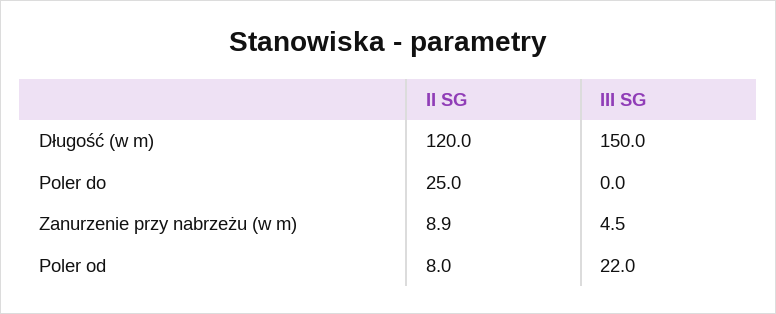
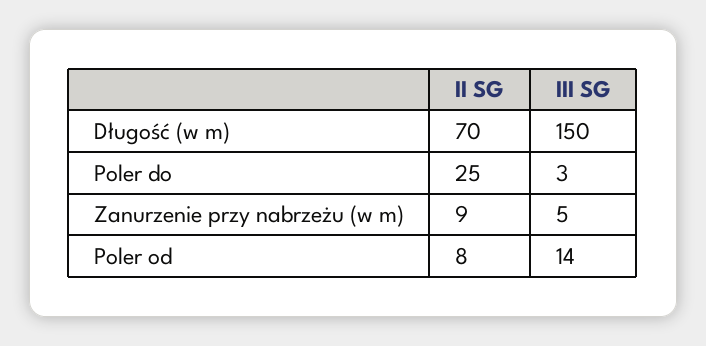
II SG, Długość (w m): 120 -> 70
III SG, Poler do: 0 -> 3
III SG, Poler od: 22 -> 14

